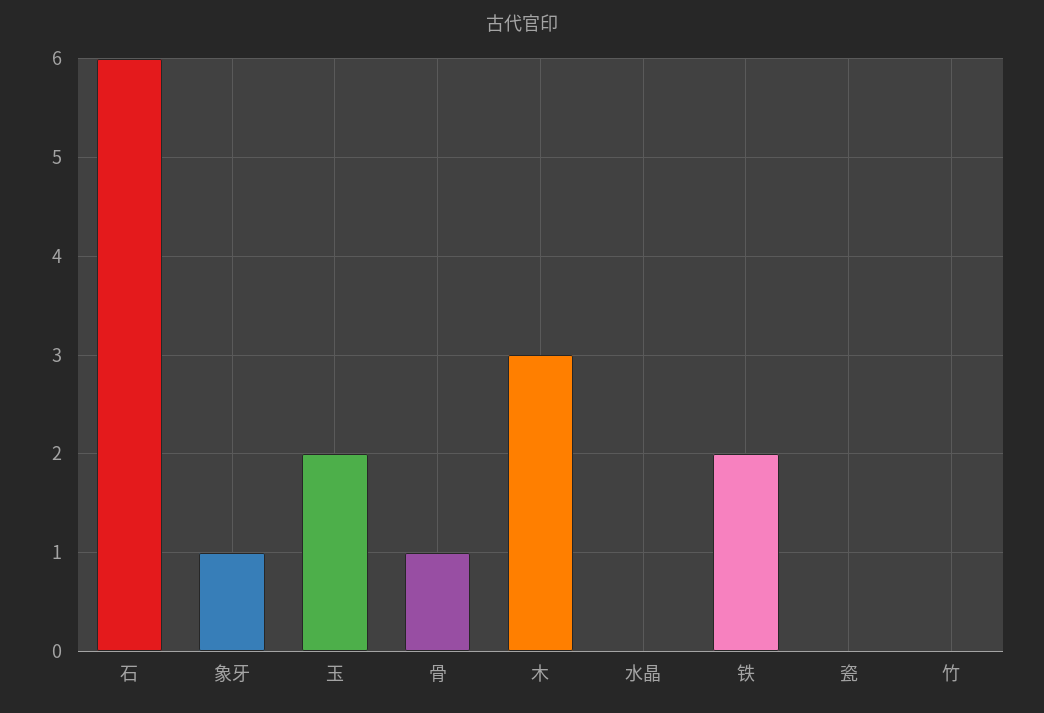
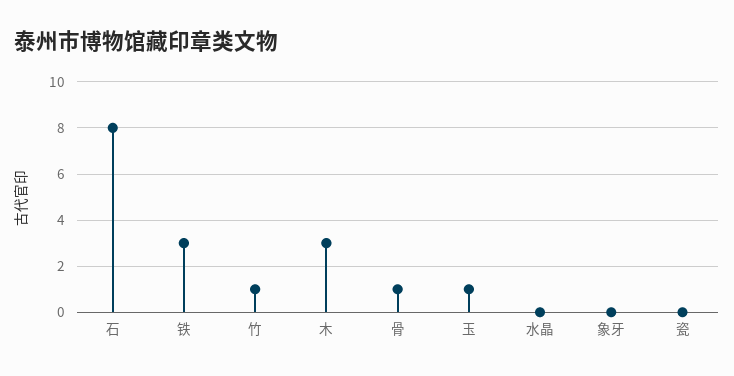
石: 6 -> 8
象牙: 1 -> 0
玉: 2 -> 1
铁: 2 -> 3
竹: 0 -> 1

